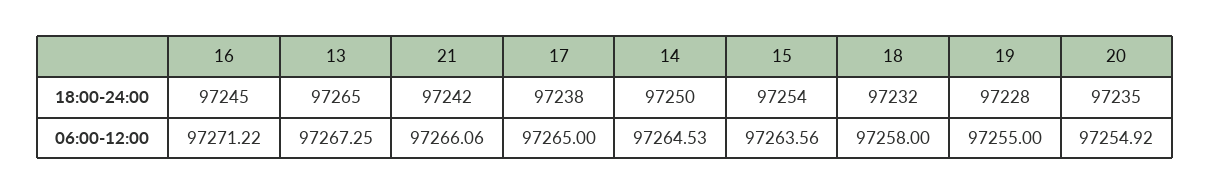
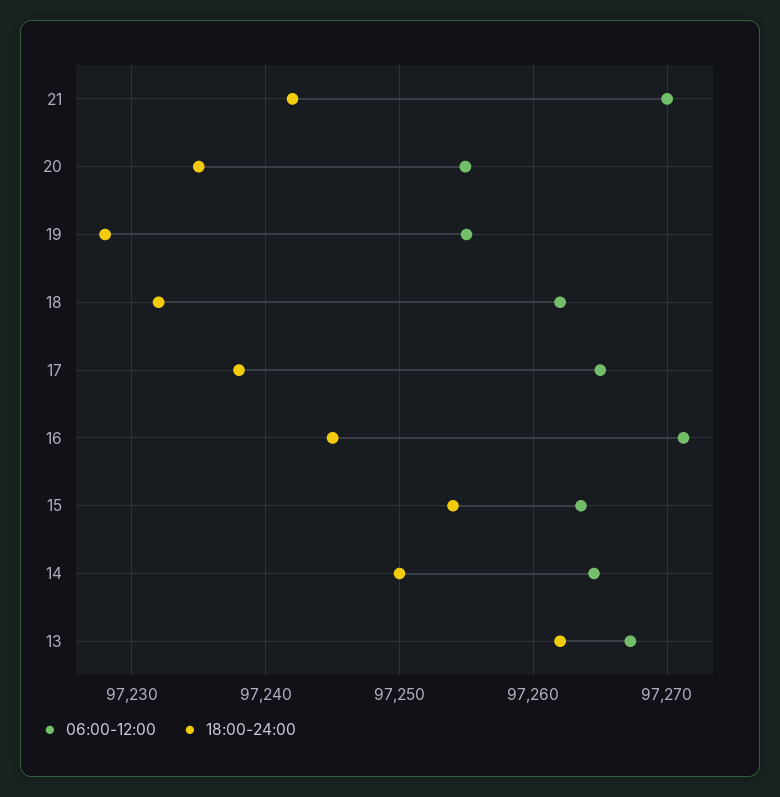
18:00-24:00, 13: 97265 -> 97262
06:00-12:00, 21: 97266.06 -> 97270
06:00-12:00, 18: 97258 -> 97262

